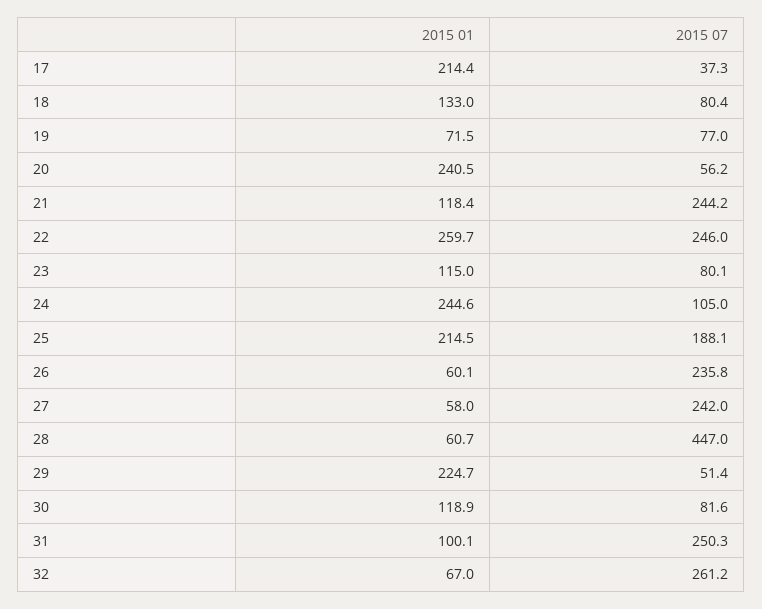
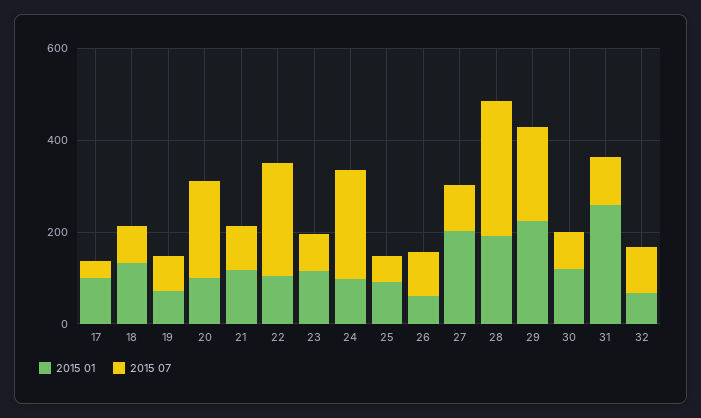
2015 01, 17: 214.4 -> 100
2015 01, 20: 240.5 -> 100
2015 07, 20: 56.2 -> 200
2015 07, 21: 244.2 -> 100
2015 01, 22: 259.7 -> 100
2015 01, 24: 244.6 -> 100
2015 07, 24: 105 -> 250
2015 01, 25: 214.5 -> 100
2015 07, 25: 188.1 -> 50
2015 07, 26: 235.8 -> 100
2015 01, 27: 58 -> 200
2015 07, 27: 242 -> 100
2015 01, 28: 60.7 -> 200
2015 07, 28: 447 -> 300
2015 07, 29: 51.4 -> 200
2015 01, 31: 100.1 -> 250
2015 07, 31: 250.3 -> 100
2015 07, 32: 261.2 -> 100

